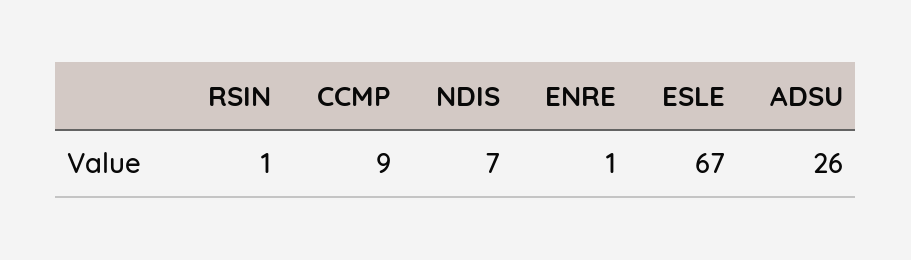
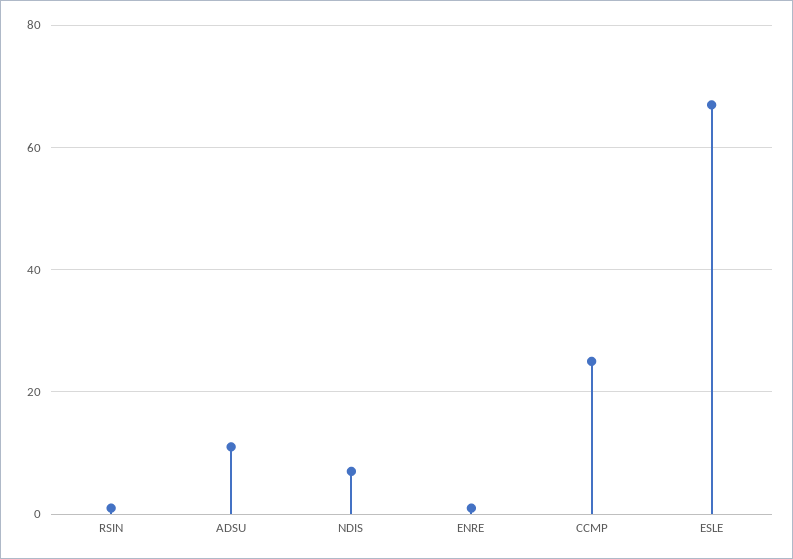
CCMP: 9 -> 25
ADSU: 26 -> 10

